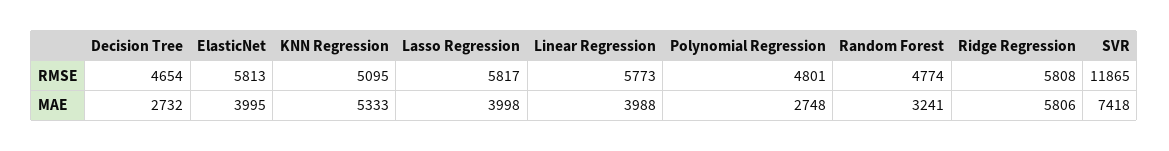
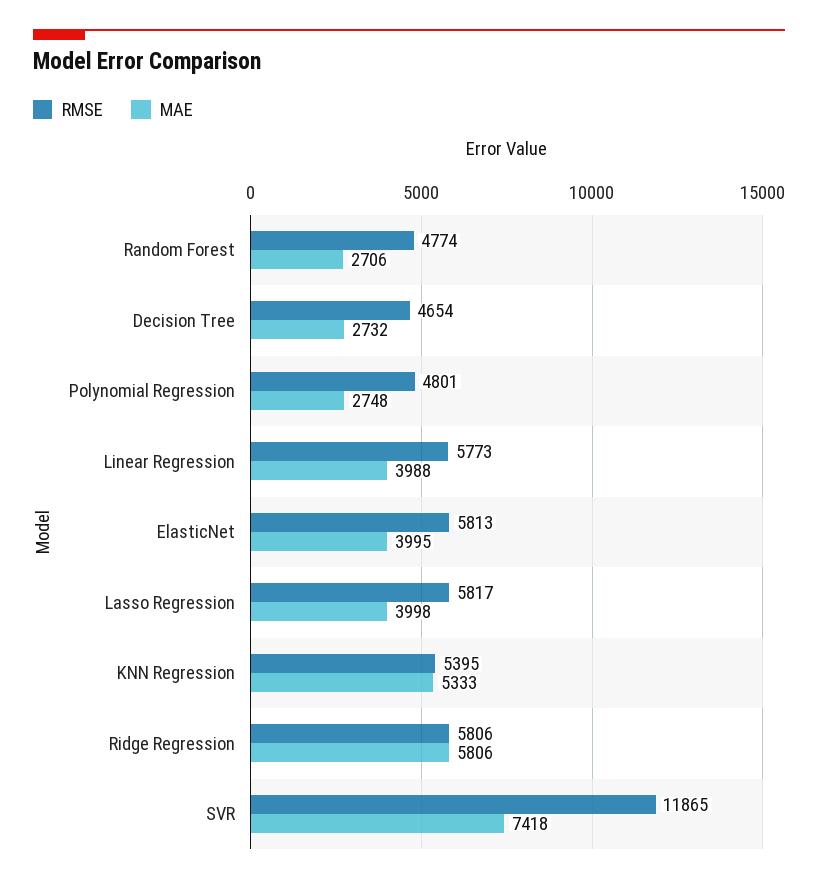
RMSE, KNN Regression: 5095 -> 5395
RMSE, Ridge Regression: 5808 -> 5806
MAE, Random Forest: 3241 -> 2706

